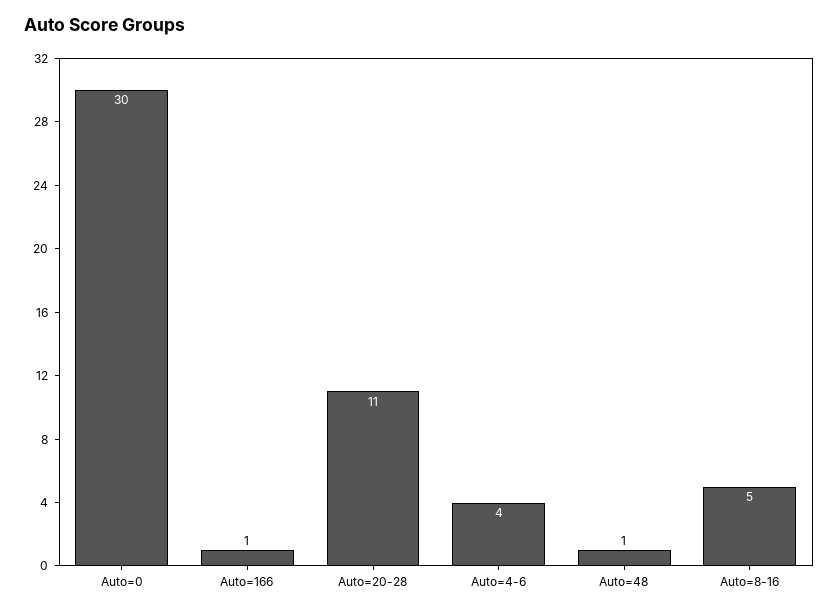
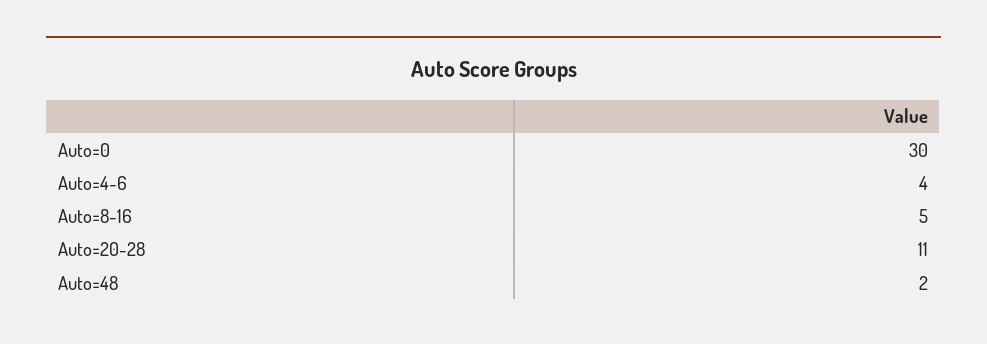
Auto=166: 1 -> none
Auto=48: 1 -> 2

